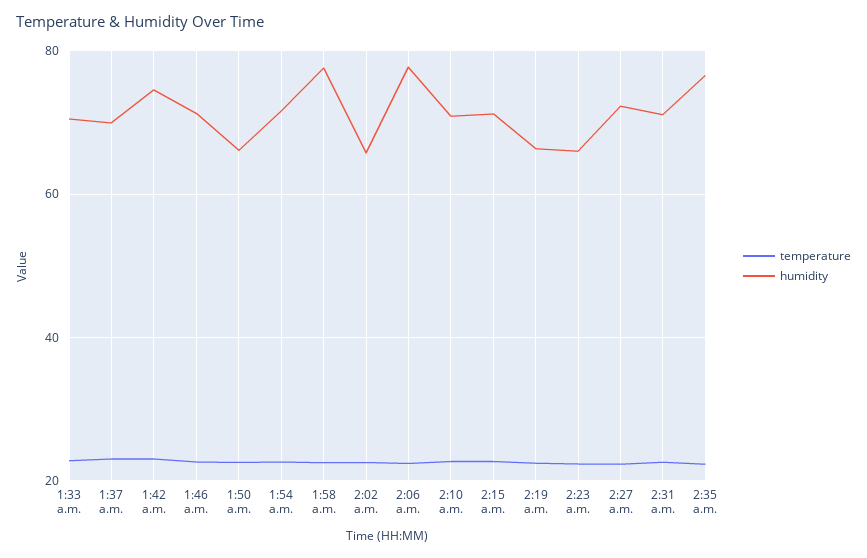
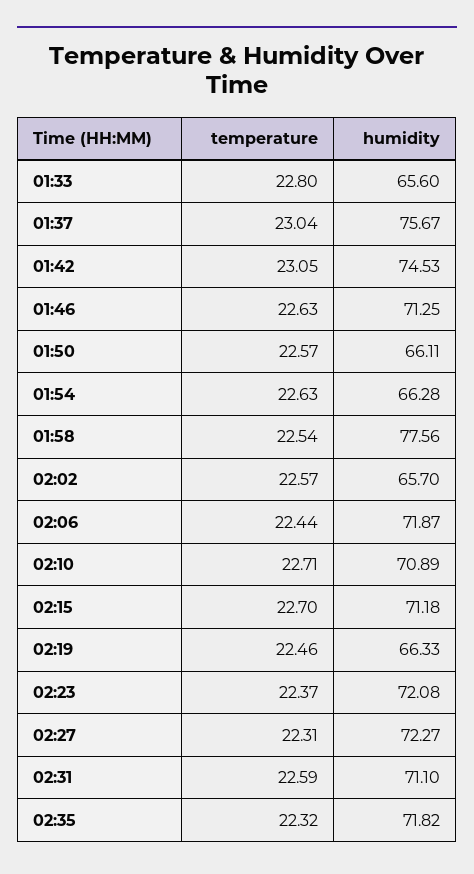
humidity, 1:33 a.m.: 70 -> 65.6
humidity, 1:37 a.m.: 70 -> 75.67
humidity, 1:54 a.m.: 72 -> 66.28
humidity, 2:06 a.m.: 78 -> 71.87
humidity, 2:23 a.m.: 66 -> 72.08
humidity, 2:35 a.m.: 76 -> 71.82

